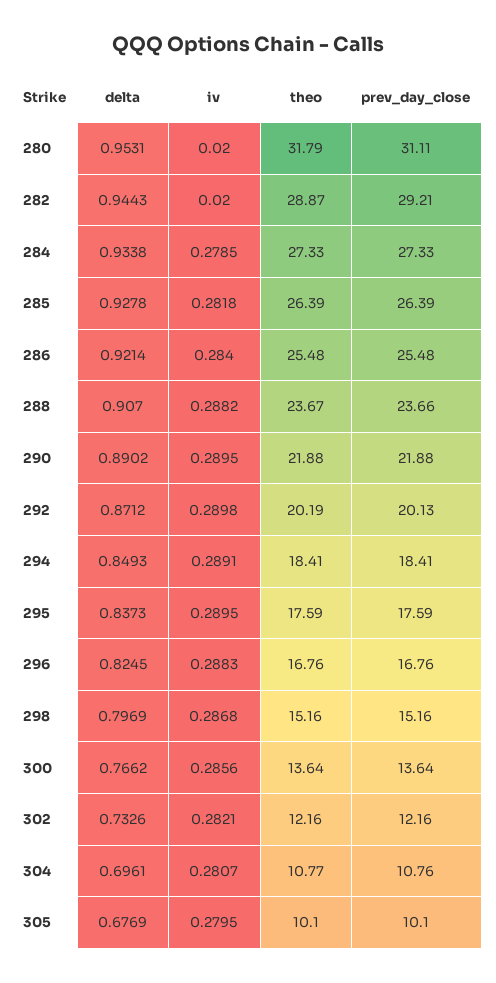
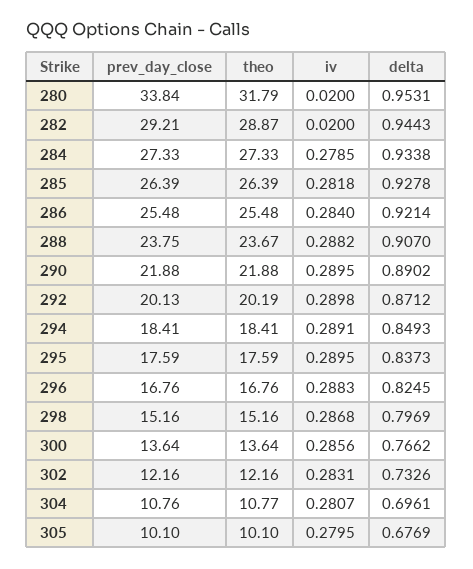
prev_day_close, 280: 31.11 -> 33.84
prev_day_close, 288: 23.66 -> 23.75
iv, 302: 0.2821 -> 0.2831

